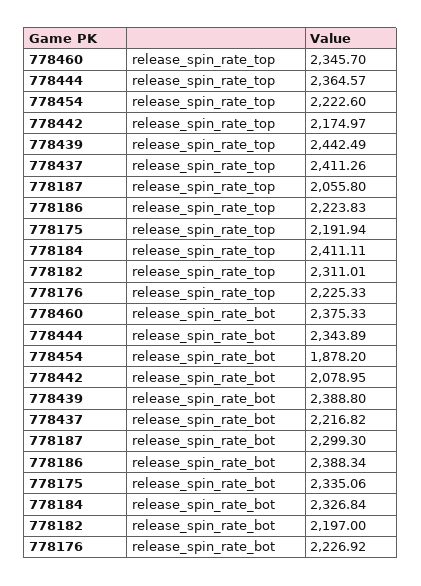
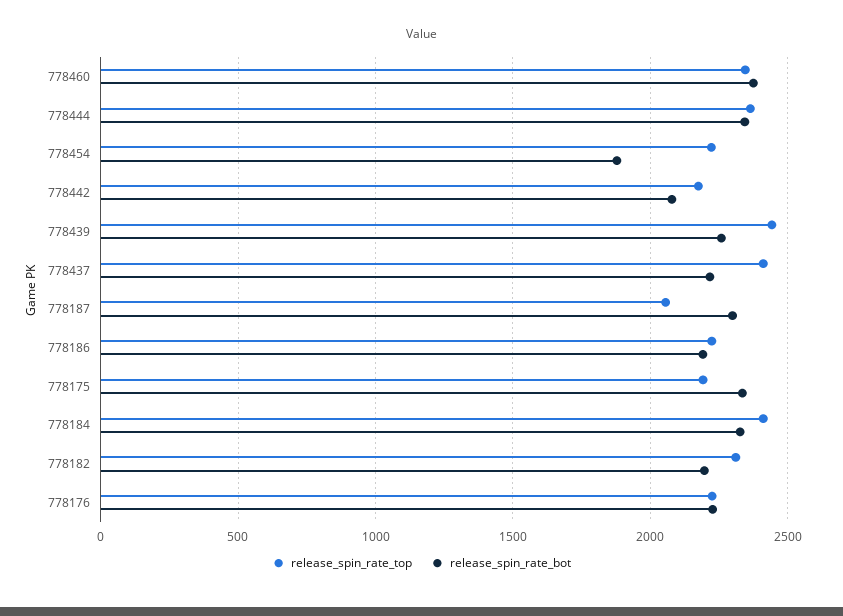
release_spin_rate_bot, 778439: 2388.8 -> 2250
release_spin_rate_bot, 778186: 2388.34 -> 2200

